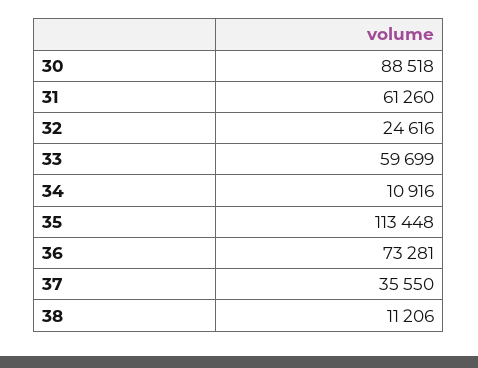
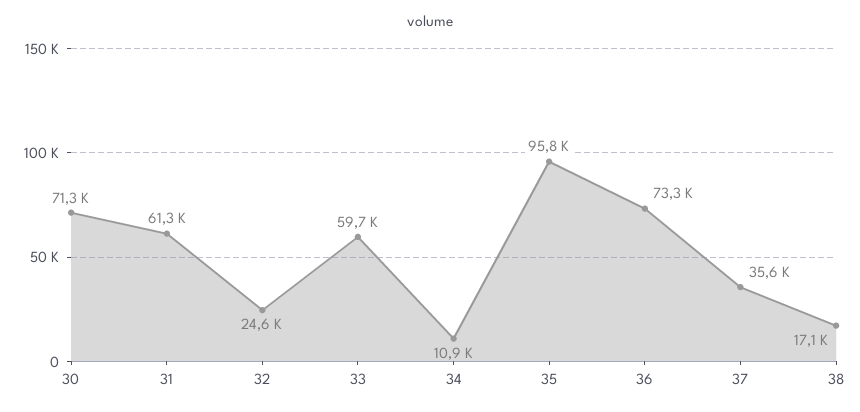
30: 88518 -> 71300
35: 113448 -> 95800
38: 11206 -> 17100

